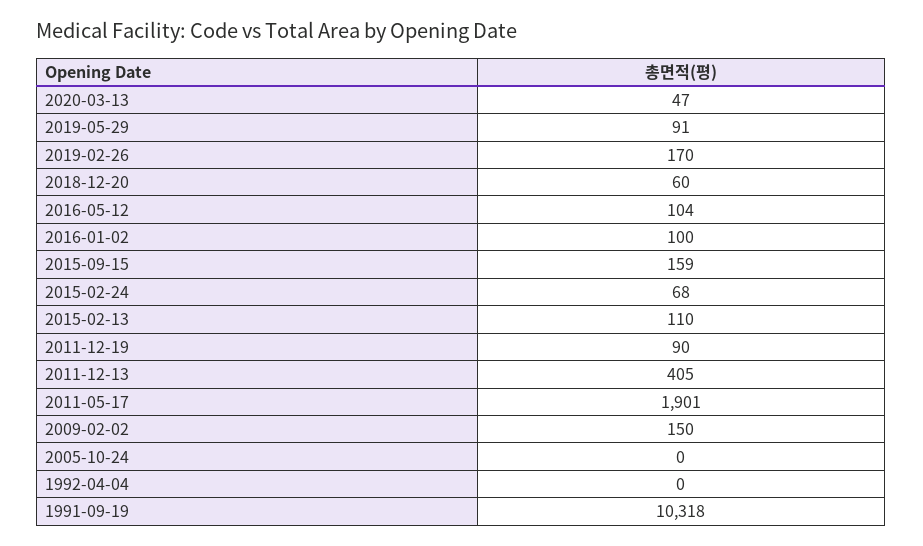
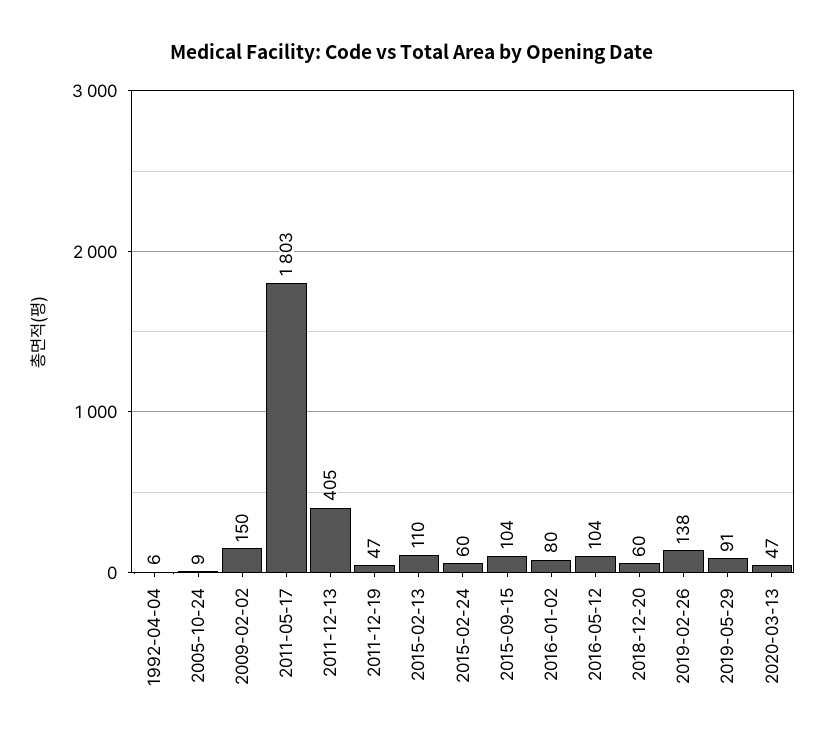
2019-02-26: 170 -> 138
2016-01-02: 100 -> 80
2015-09-15: 159 -> 104
2015-02-24: 68 -> 60
2011-12-19: 90 -> 47
2011-05-17: 1901 -> 1803
2005-10-24: 0 -> 9
1992-04-04: 0 -> 6
1991-09-19: 10318 -> none

